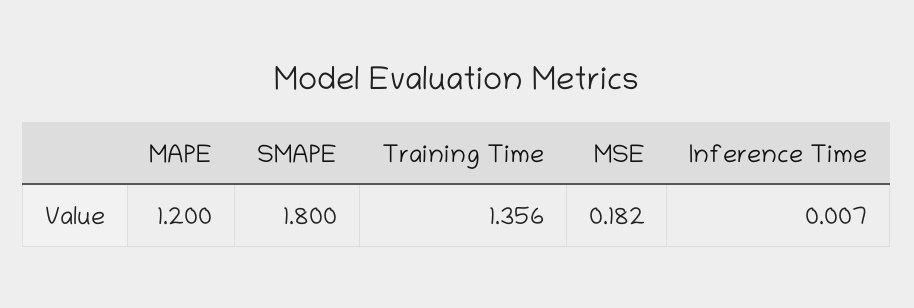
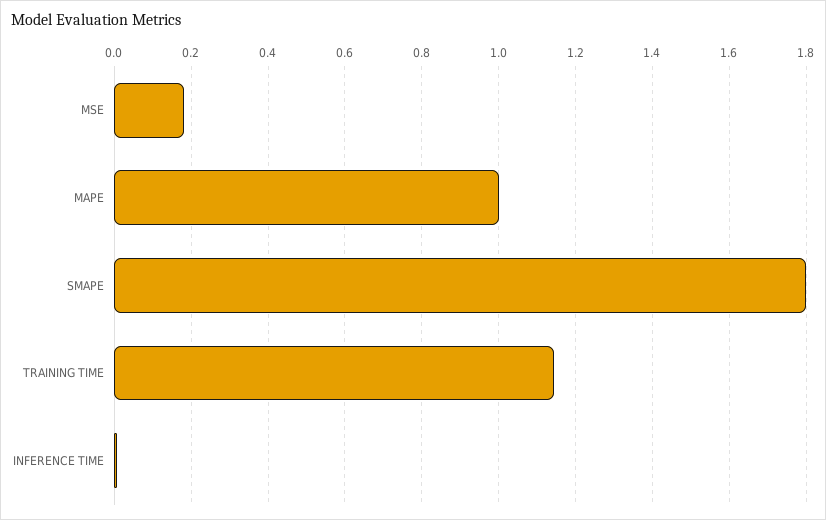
MAPE: 1.2 -> 1
Training Time: 1.356 -> 1.14

